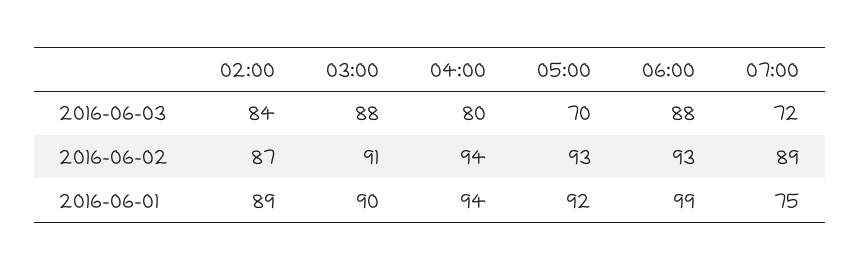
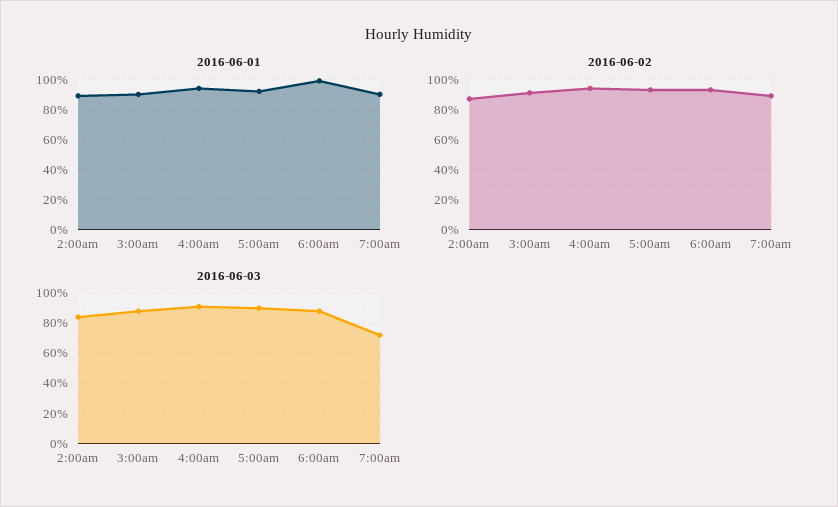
2016-06-03, 04:00: 80 -> 90
2016-06-03, 05:00: 70 -> 90
2016-06-01, 07:00: 75 -> 90

